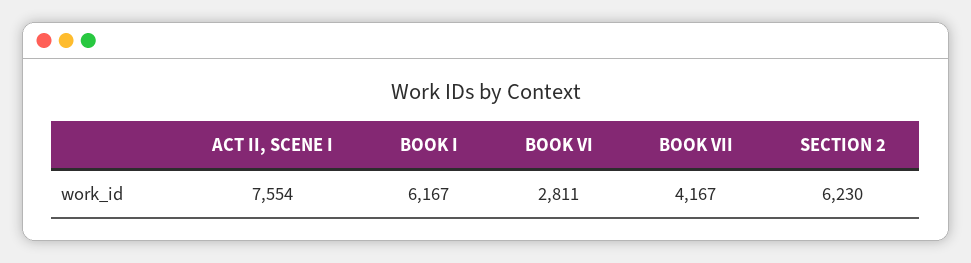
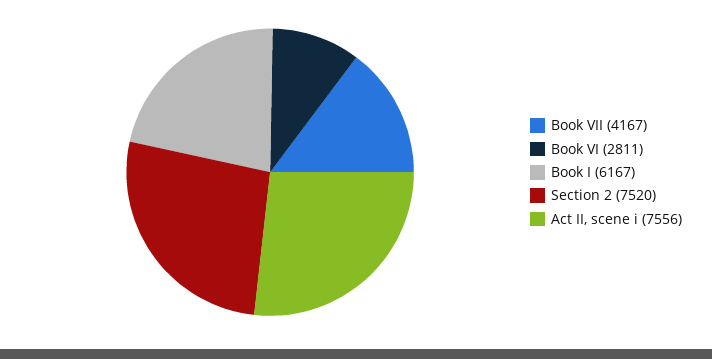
ACT II, SCENE I: 7554 -> 7556
SECTION 2: 6230 -> 7520

